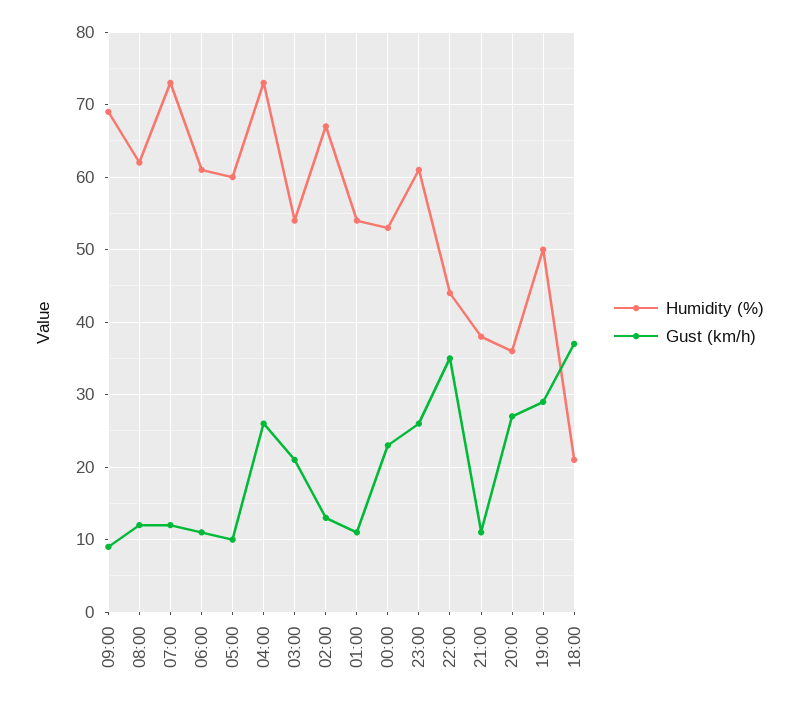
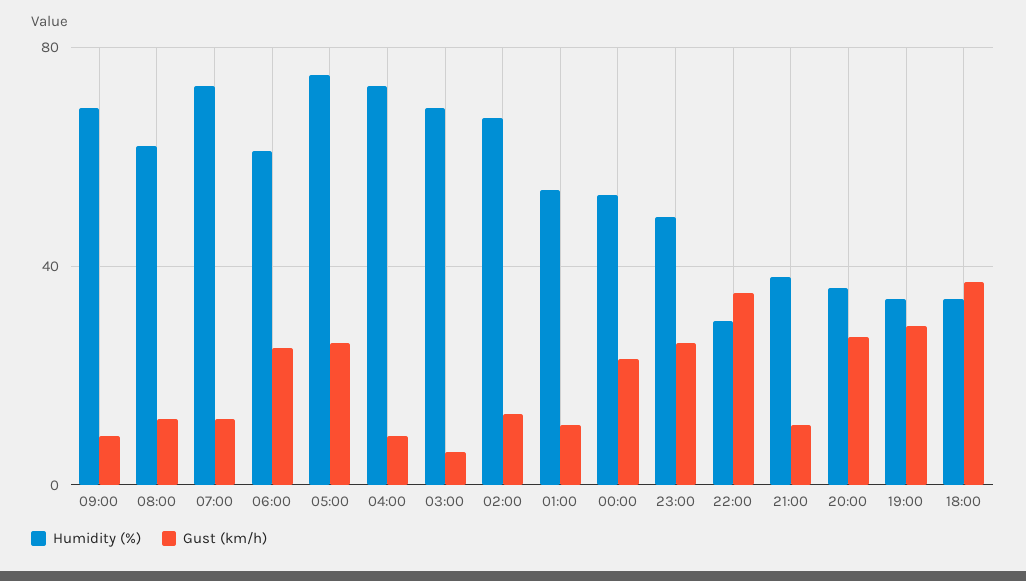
Gust (km/h), 06:00: 11 -> 25
Humidity (%), 05:00: 60 -> 75
Gust (km/h), 05:00: 10 -> 25
Gust (km/h), 04:00: 26 -> 10
Humidity (%), 03:00: 54 -> 70
Gust (km/h), 03:00: 21 -> 5
Humidity (%), 23:00: 61 -> 50
Humidity (%), 22:00: 44 -> 30
Humidity (%), 19:00: 50 -> 35
Humidity (%), 18:00: 21 -> 35

